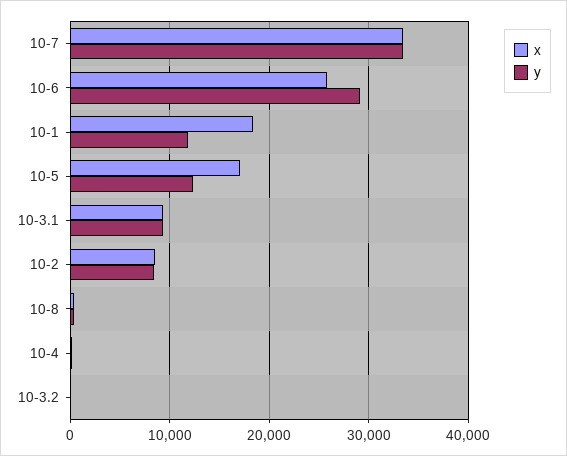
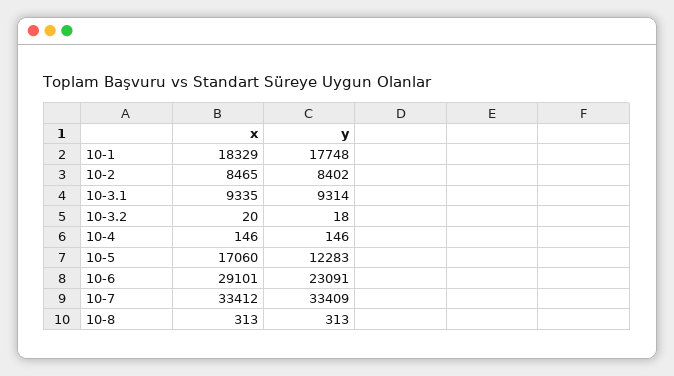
x, 10-6: 26000 -> 29101
y, 10-6: 29000 -> 23091
y, 10-1: 12000 -> 17748

